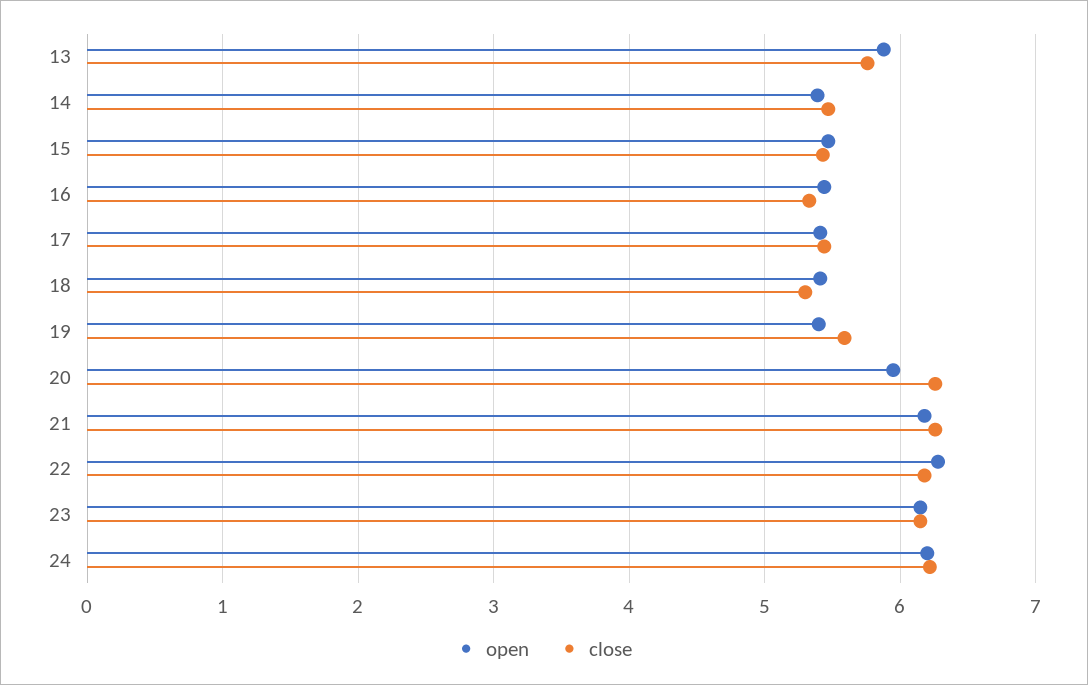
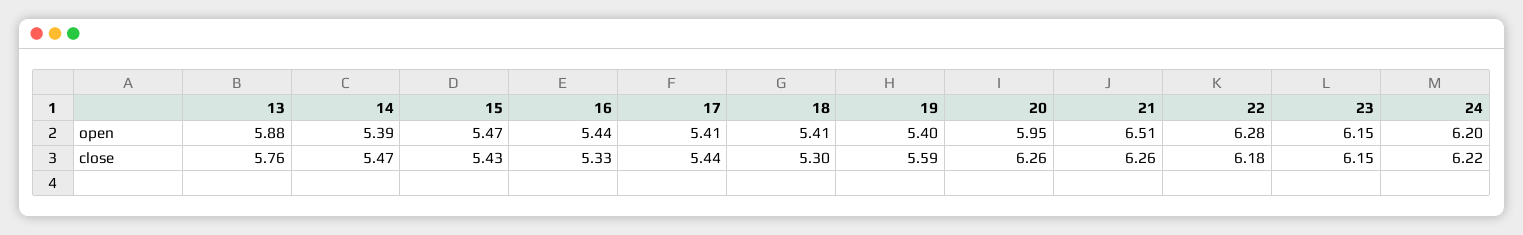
open, 21: 6.2 -> 6.51

